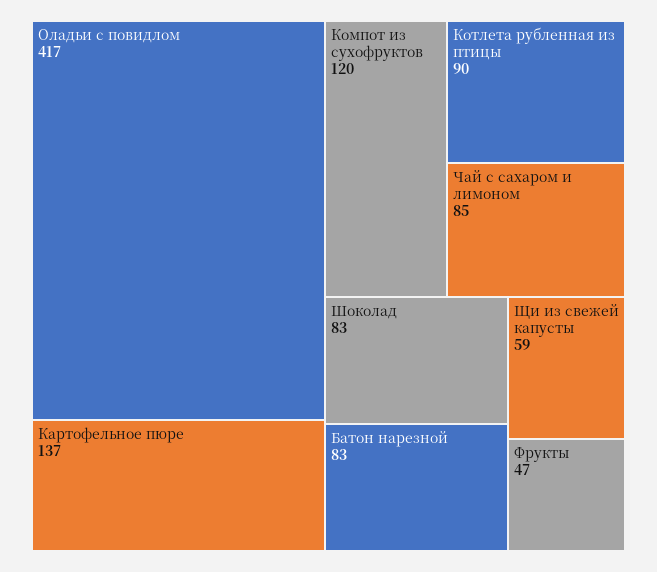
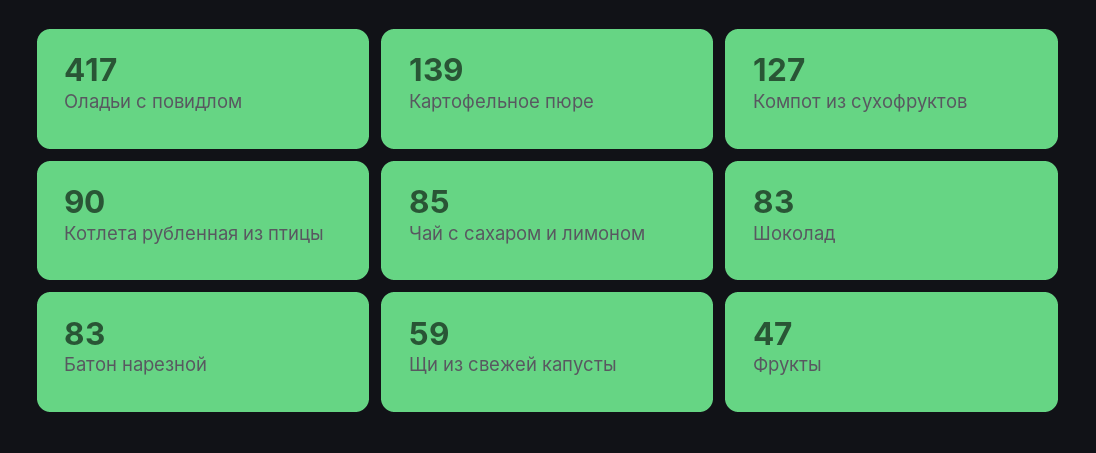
Картофельное пюре: 137 -> 139
Компот из сухофруктов: 120 -> 127

